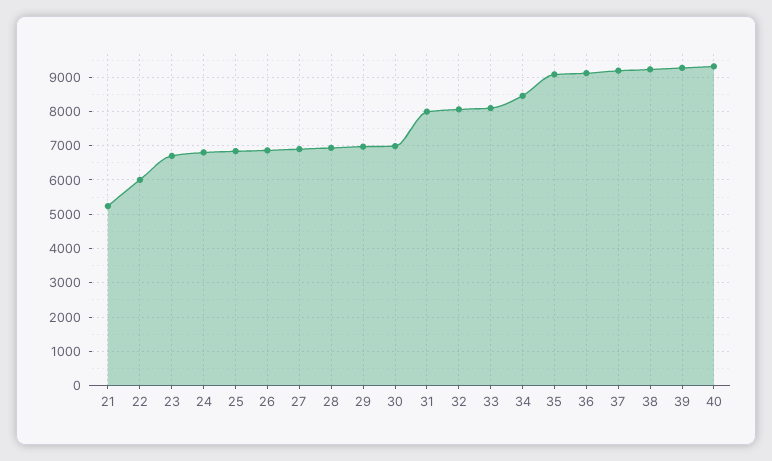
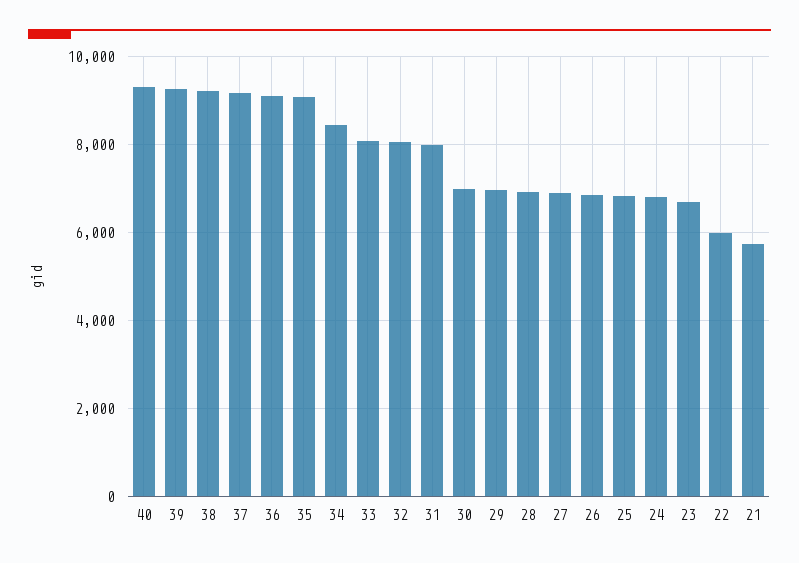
21: 5200 -> 5800

